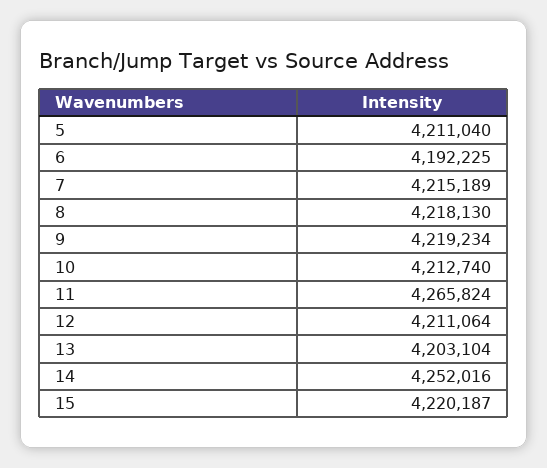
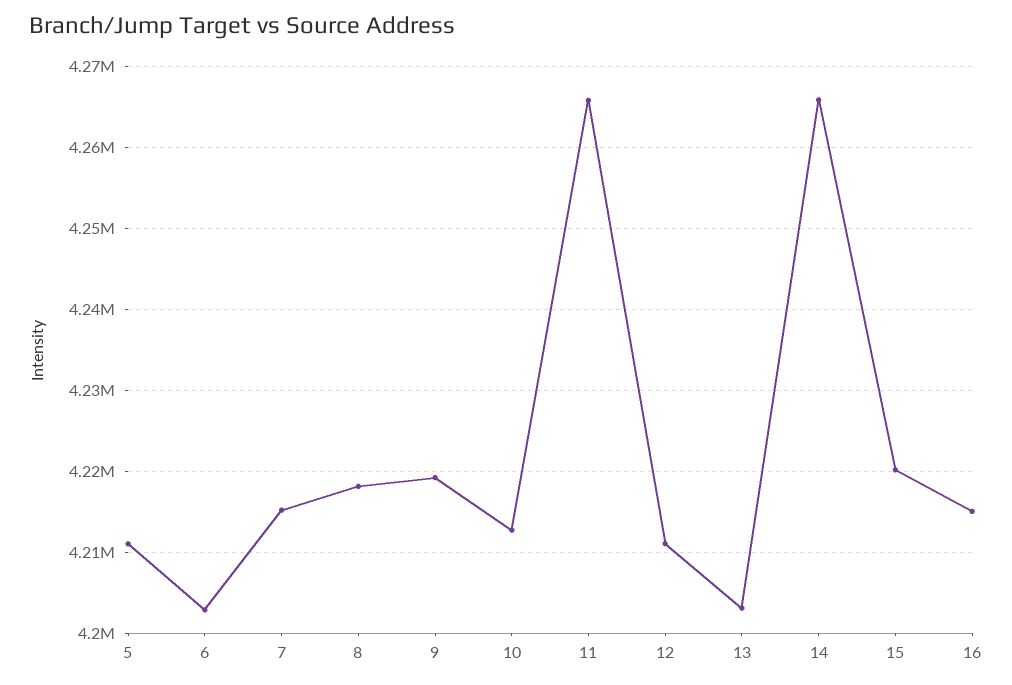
6: 4192225 -> 4203000
14: 4252016 -> 4266000
16: none -> 4215000

